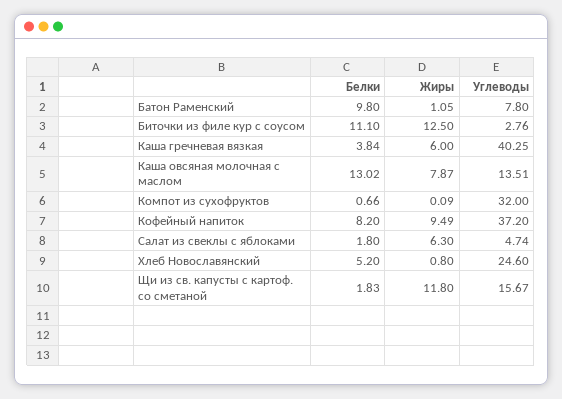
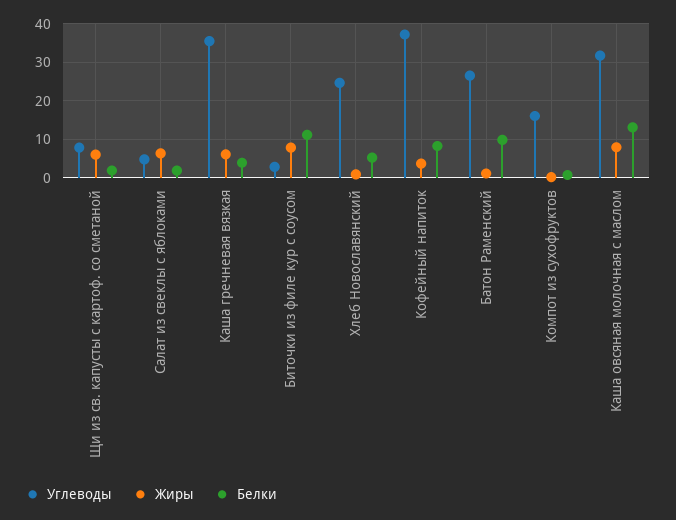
Углеводы, Батон Раменский: 7.8 -> 26
Жиры, Биточки из филе кур с соусом: 12.5 -> 8
Углеводы, Каша гречневая вязкая: 40.25 -> 36
Углеводы, Каша овсяная молочная с маслом: 13.51 -> 32
Углеводы, Компот из сухофруктов: 32 -> 16
Жиры, Кофейный напиток: 9.49 -> 4
Жиры, Щи из св. капусты с картоф. со сметаной: 11.8 -> 6
Углеводы, Щи из св. капусты с картоф. со сметаной: 15.67 -> 8

